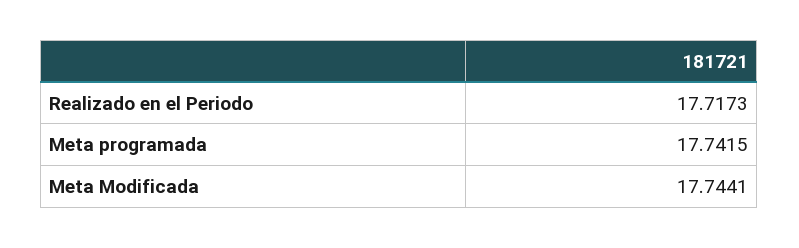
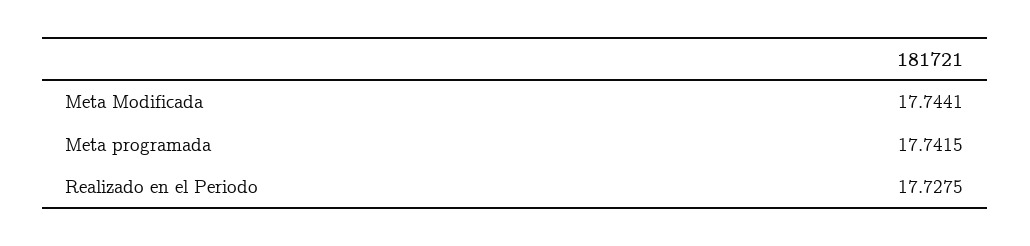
Realizado en el Periodo: 17.7173 -> 17.7275

